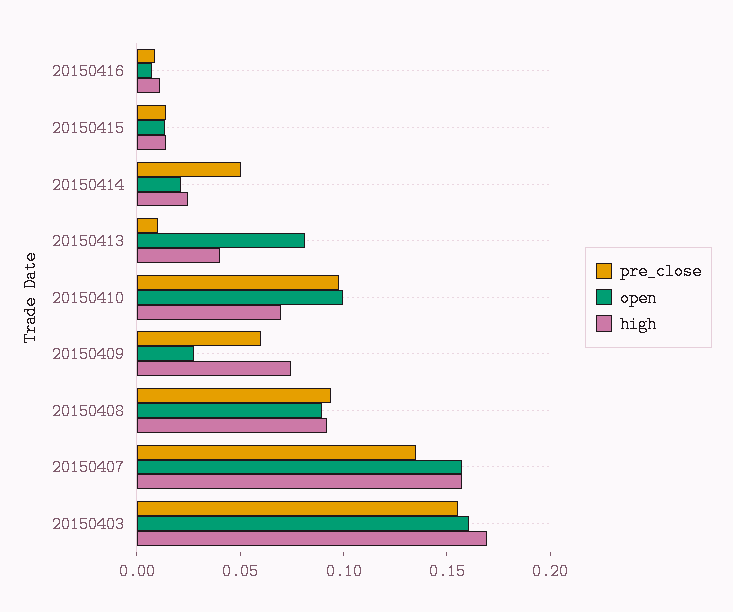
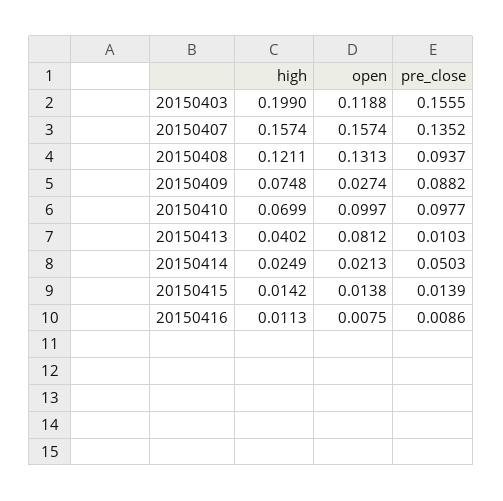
pre_close, 20150409: 0.06 -> 0.0882
open, 20150408: 0.09 -> 0.1313
high, 20150408: 0.09 -> 0.1211
open, 20150403: 0.16 -> 0.1188
high, 20150403: 0.17 -> 0.199

